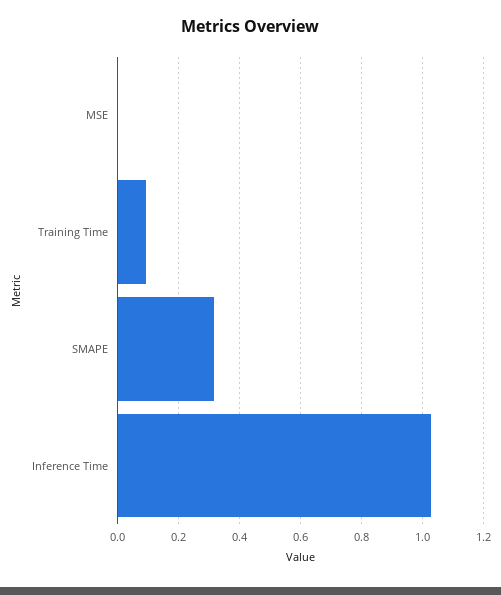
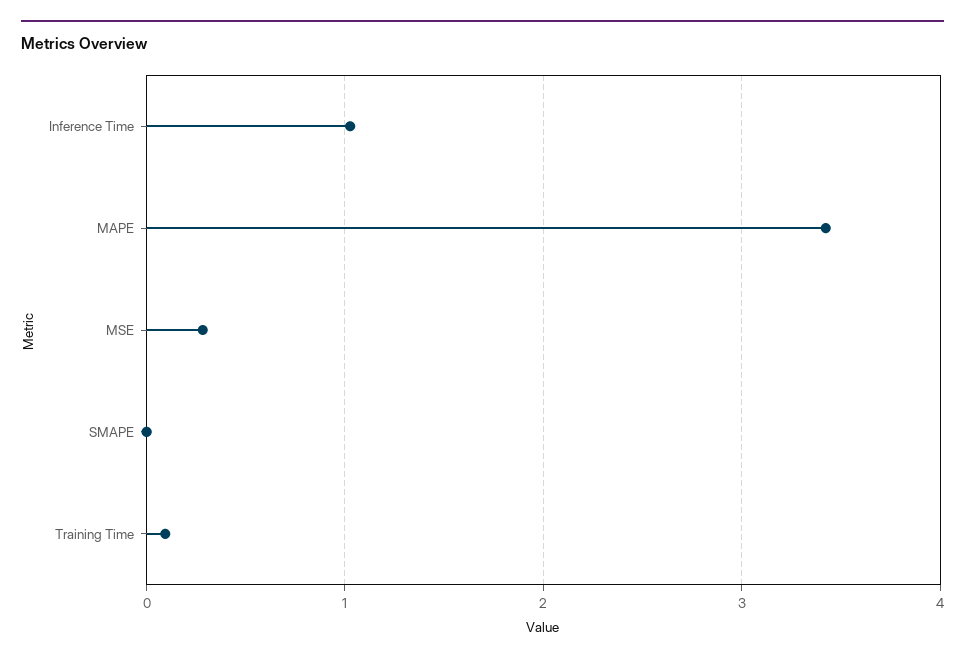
MSE: 0 -> 0.3
SMAPE: 0.32 -> 0
MAPE: none -> 3.4

